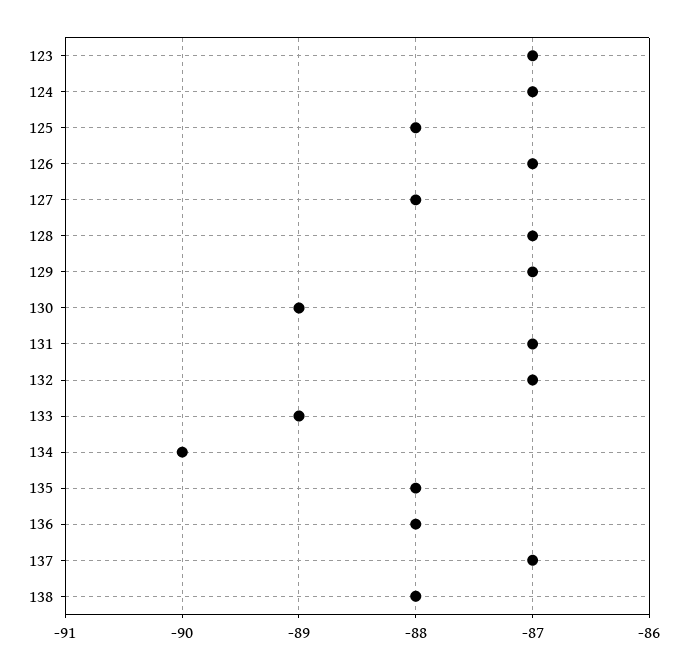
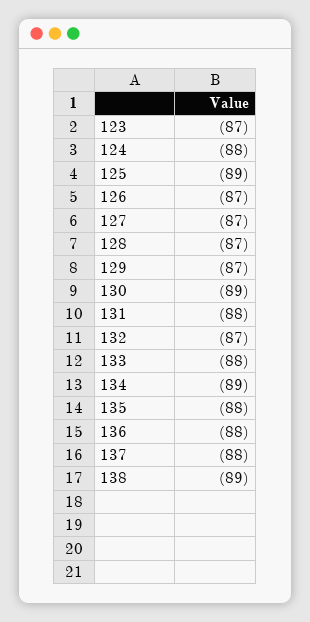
124: -87 -> -88
125: -88 -> -89
127: -88 -> -87
131: -87 -> -88
133: -89 -> -88
134: -90 -> -89
137: -87 -> -88
138: -88 -> -89

